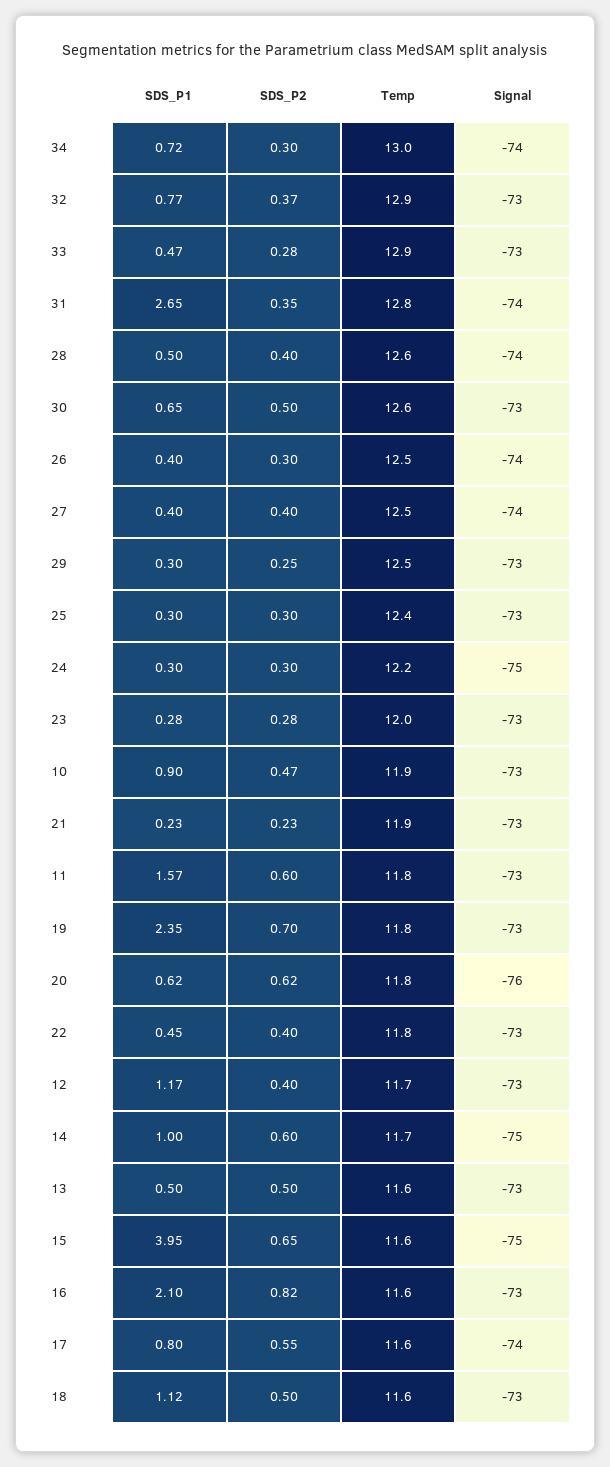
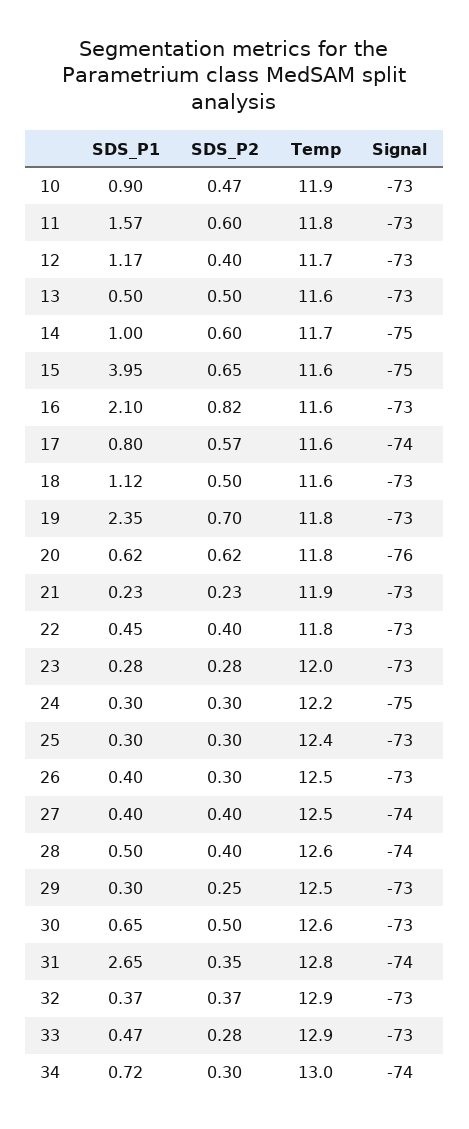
SDS_P1, 32: 0.77 -> 0.37
Signal, 26: -74 -> -73
SDS_P2, 17: 0.55 -> 0.57

